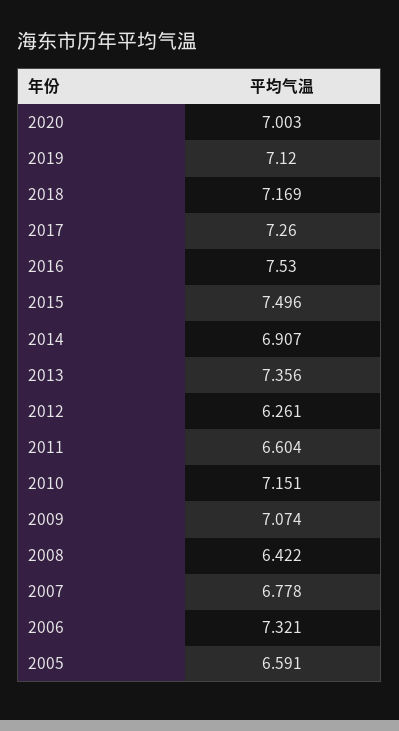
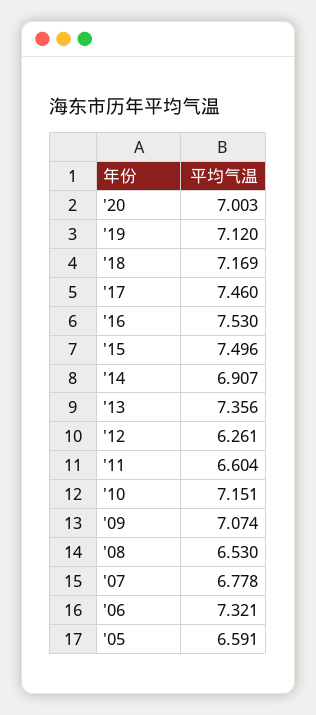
2017: 7.26 -> 7.46
2008: 6.422 -> 6.53

